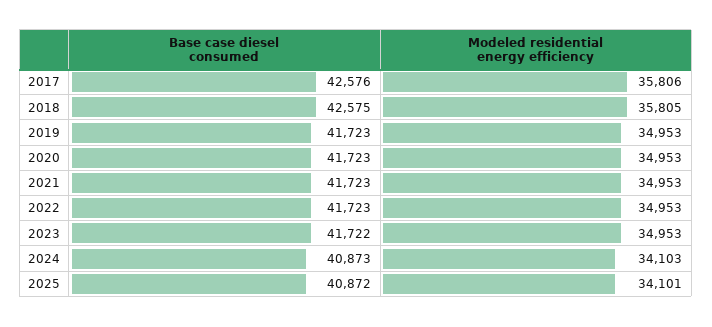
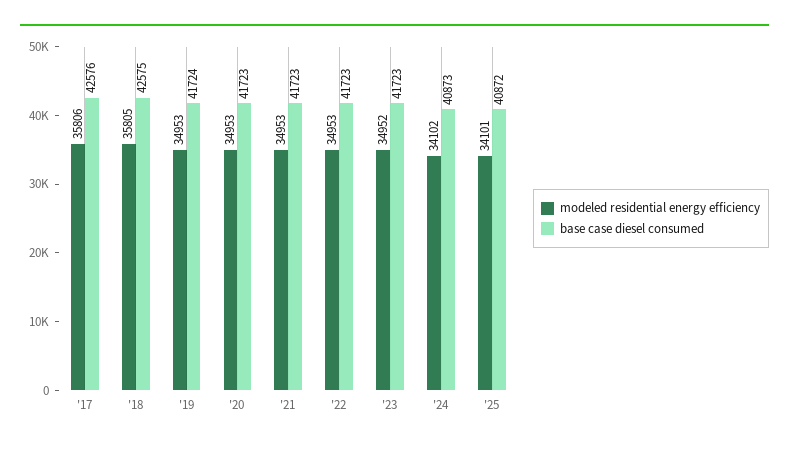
Base case diesel consumed, 2019: 41723 -> 41724
Base case diesel consumed, 2023: 41722 -> 41723
Modeled residential energy efficiency, 2023: 34953 -> 34952
Modeled residential energy efficiency, 2024: 34103 -> 34102

